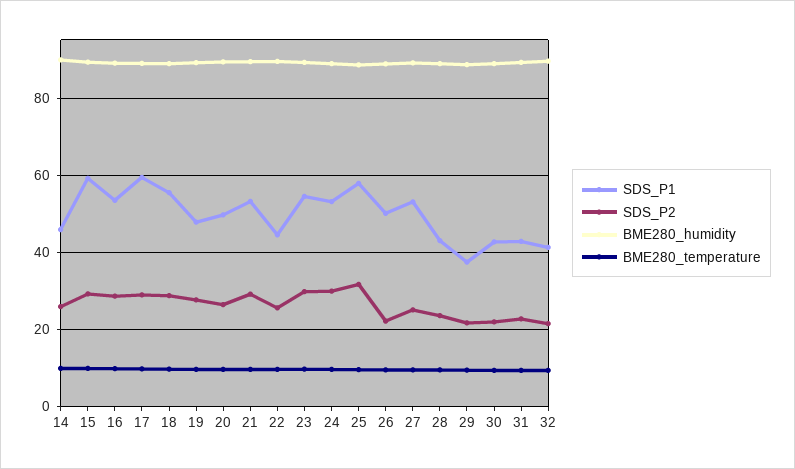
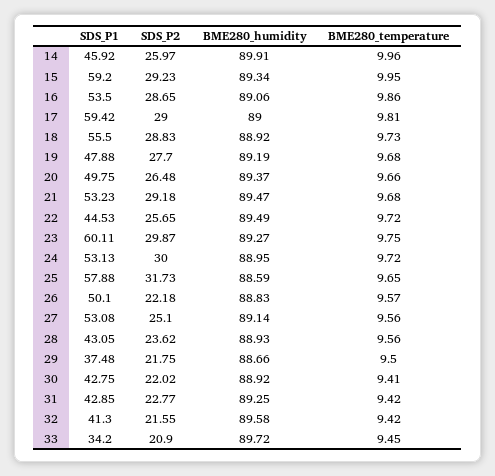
SDS_P1, 23: 54 -> 60.11
SDS_P1, 33: none -> 34.2
SDS_P2, 33: none -> 20.9
BME280_humidity, 33: none -> 89.72
BME280_temperature, 33: none -> 9.45

